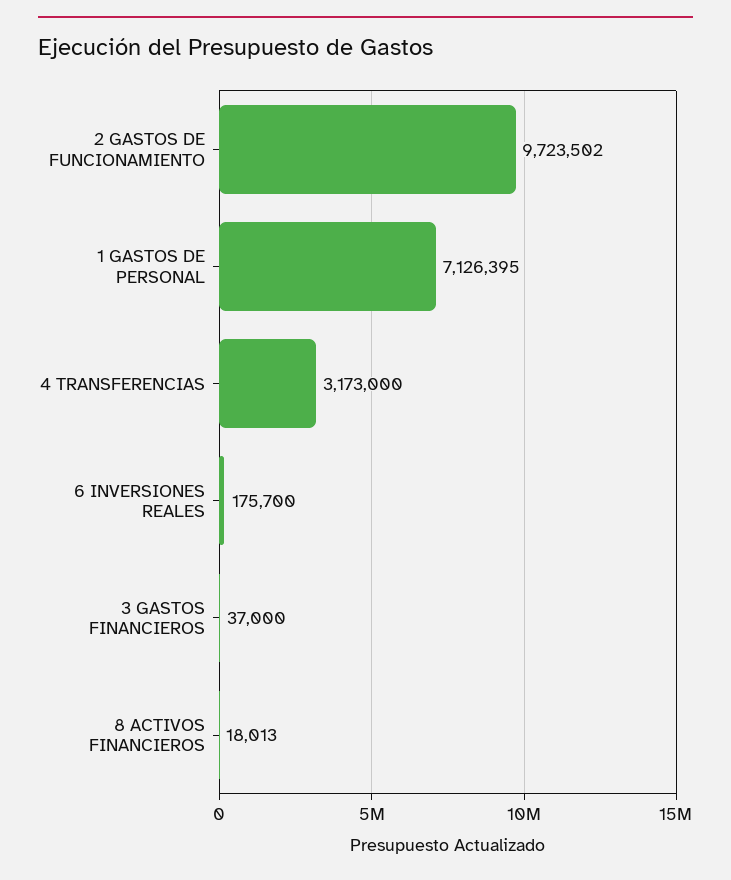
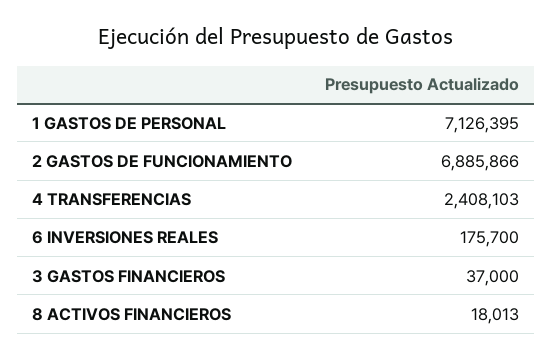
2 GASTOS DE FUNCIONAMIENTO: 9723502 -> 6885866
4 TRANSFERENCIAS: 3173000 -> 2408103

